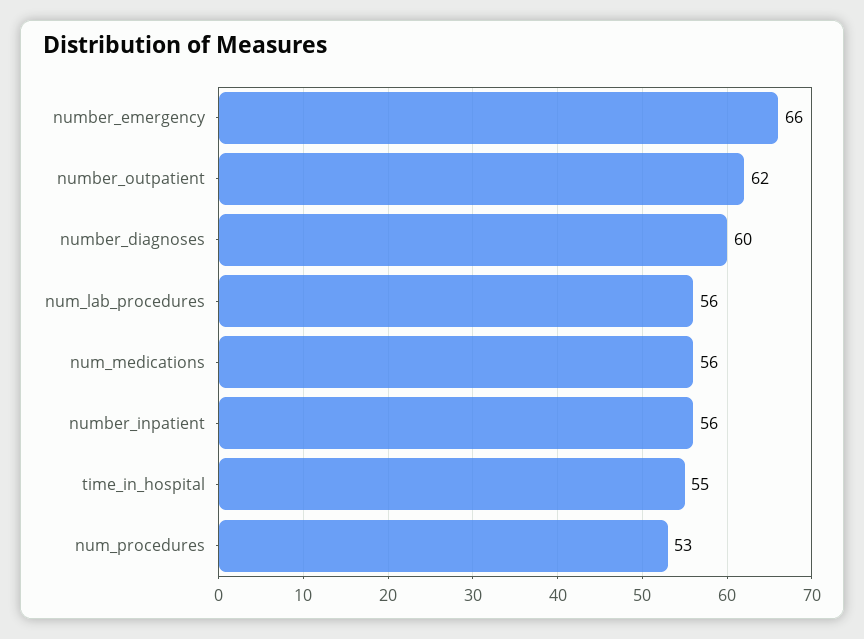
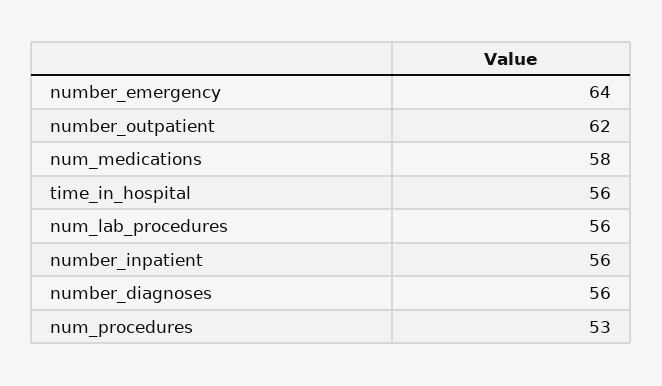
number_emergency: 66 -> 64
number_diagnoses: 60 -> 56
num_medications: 56 -> 58
time_in_hospital: 55 -> 56

